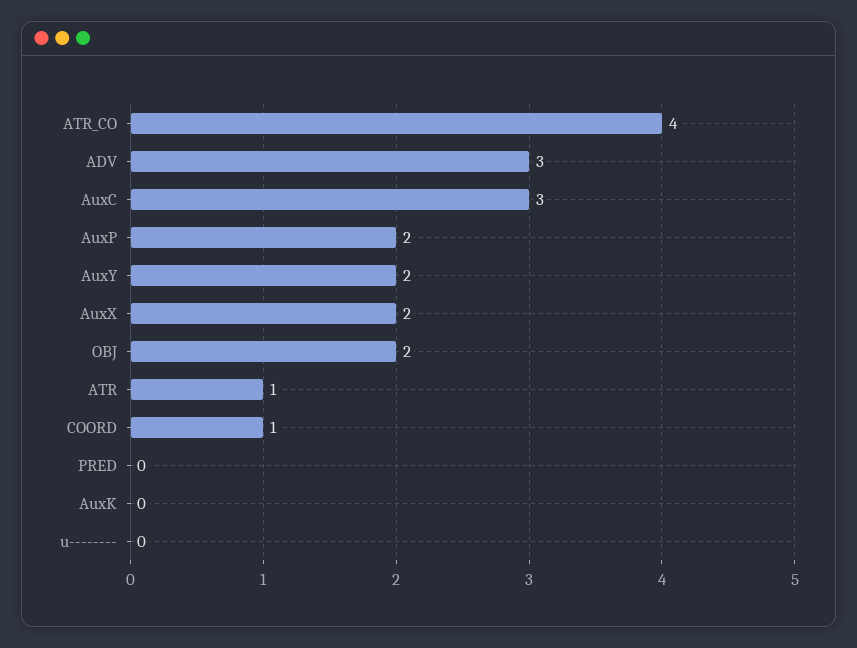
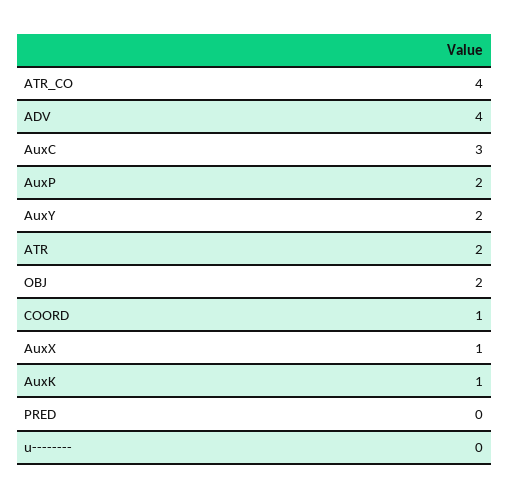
ADV: 3 -> 4
AuxX: 2 -> 1
ATR: 1 -> 2
AuxK: 0 -> 1

